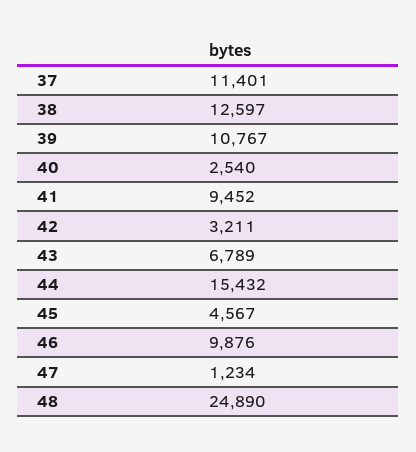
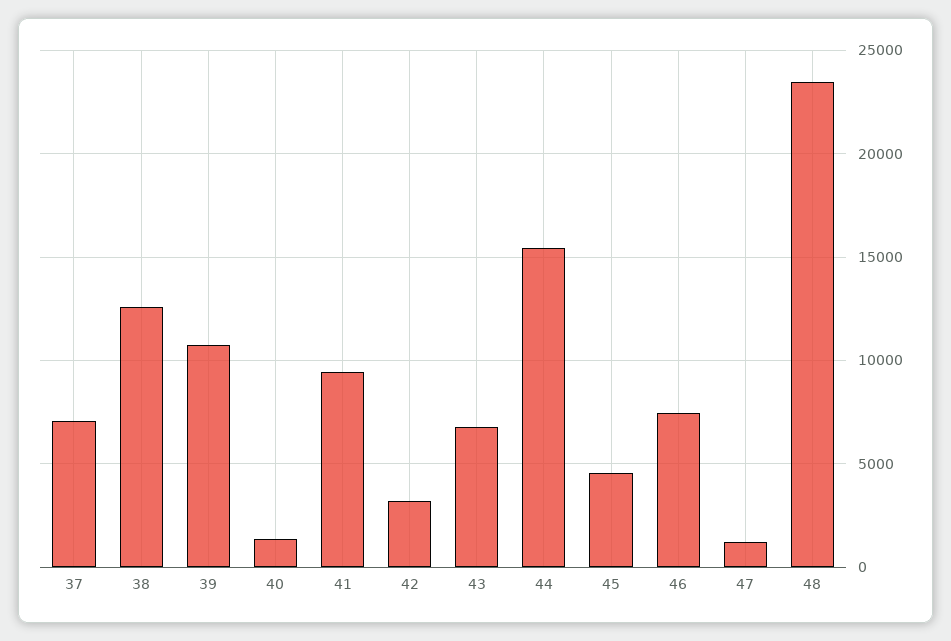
37: 11401 -> 7000
40: 2540 -> 1500
46: 9876 -> 7500
48: 24890 -> 23500

